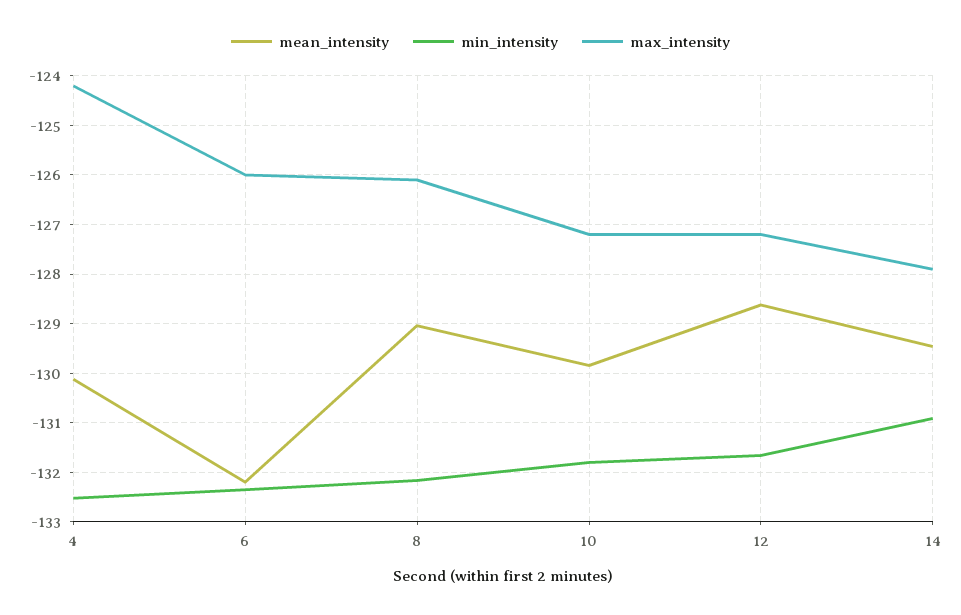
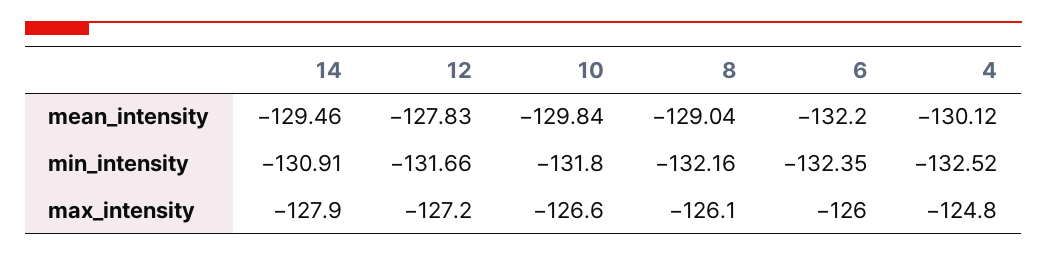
max_intensity, 4: -124.2 -> -124.8
max_intensity, 10: -127.2 -> -126.6
mean_intensity, 12: -128.6 -> -127.83

